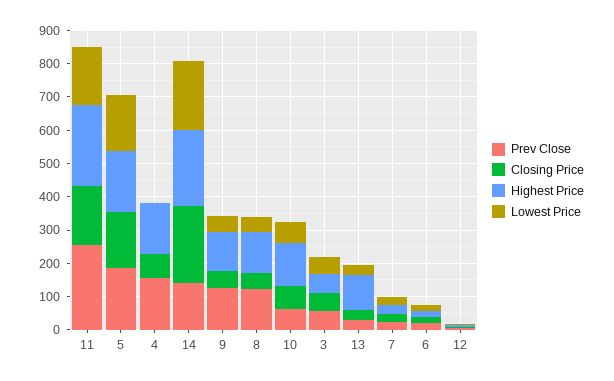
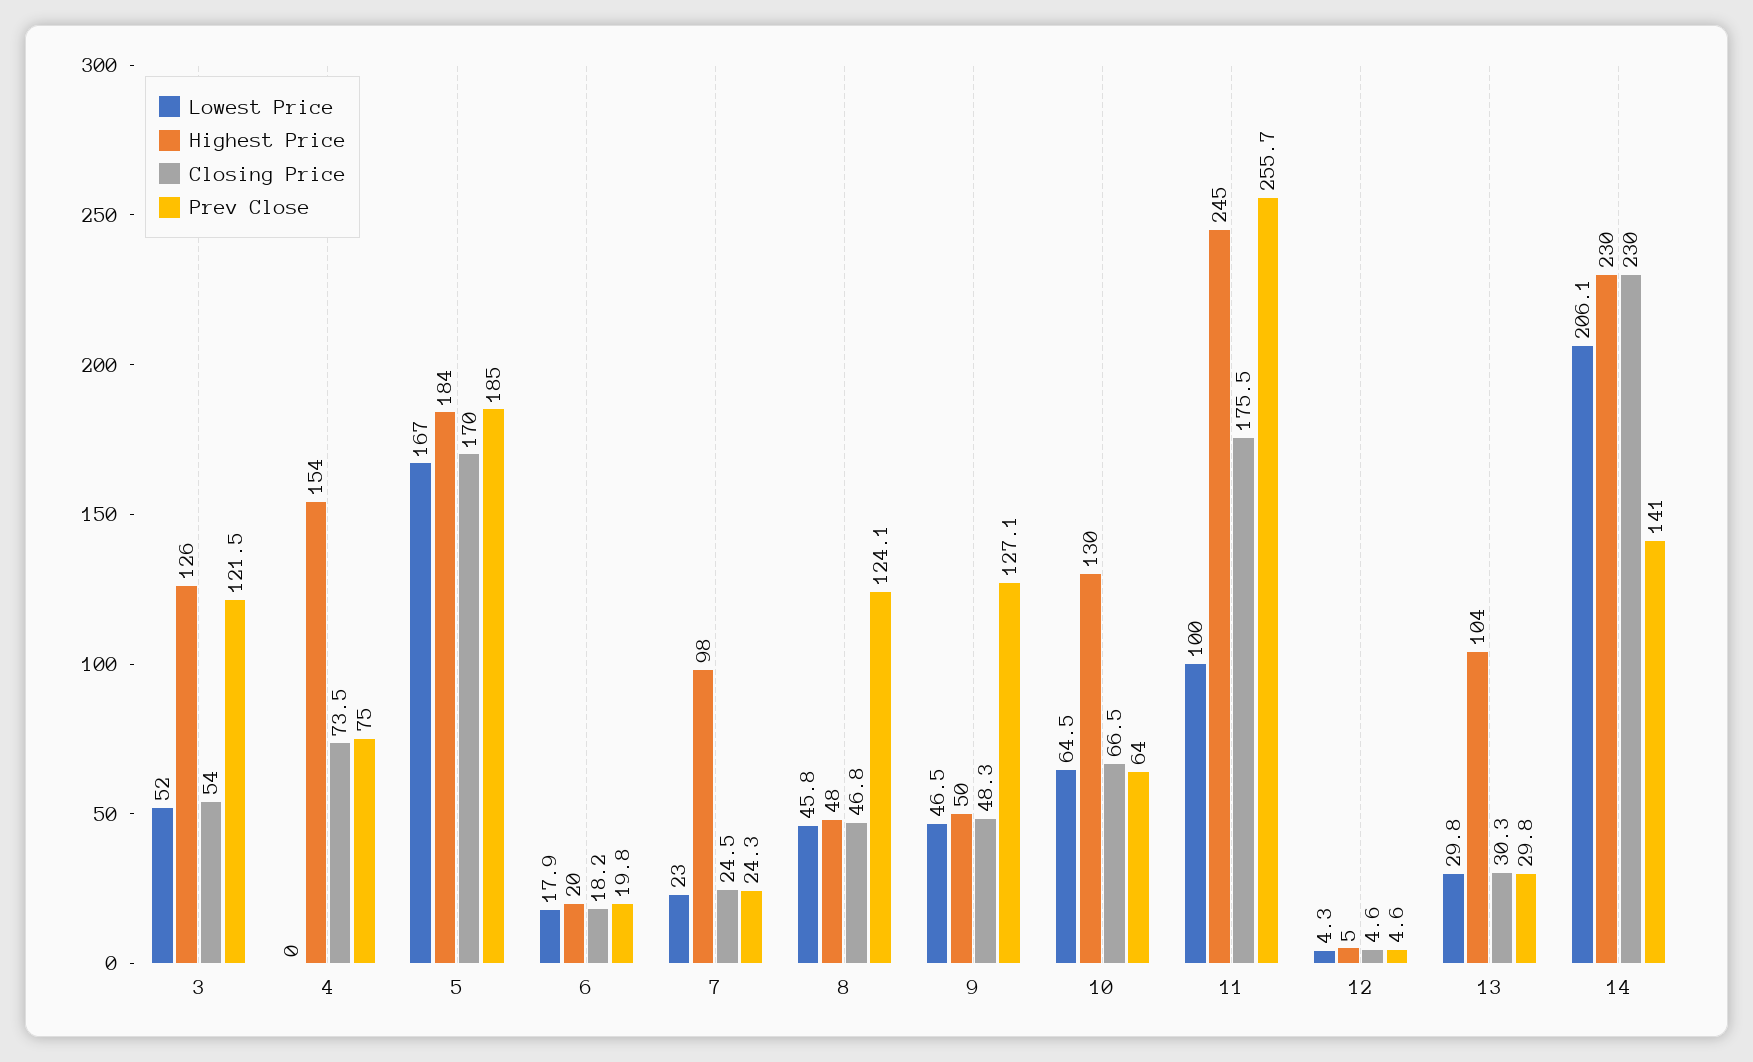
Lowest Price, 11: 175 -> 100
Prev Close, 4: 150 -> 75
Highest Price, 9: 125 -> 50
Highest Price, 8: 125 -> 48
Prev Close, 3: 50 -> 121.5
Highest Price, 3: 50 -> 126
Highest Price, 7: 25 -> 98

